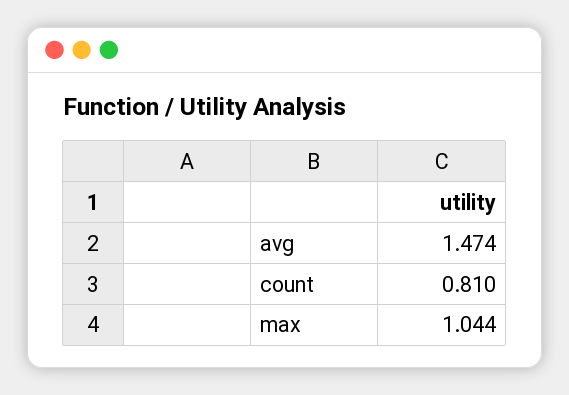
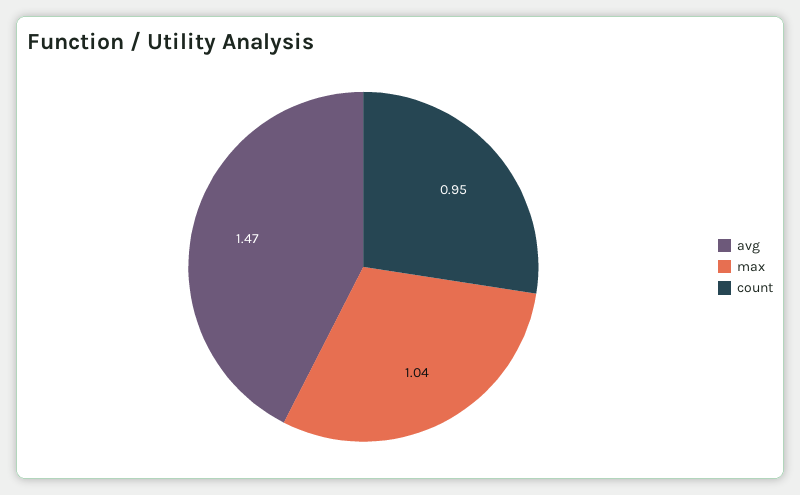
count: 0.81 -> 0.95

